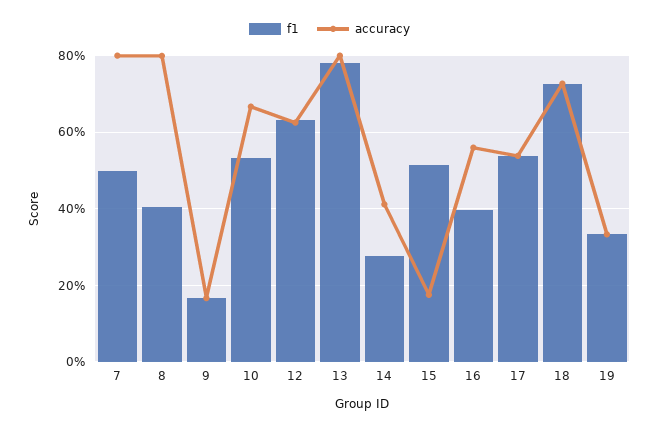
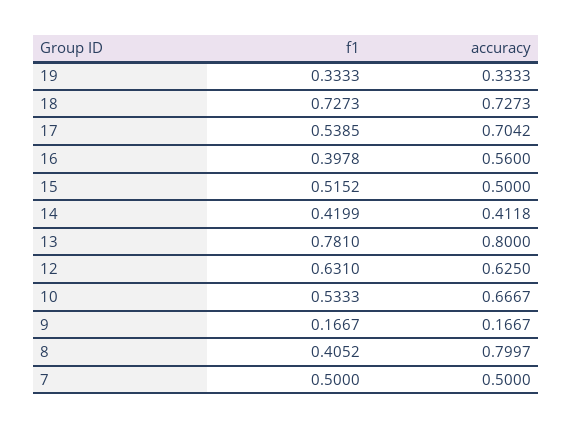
accuracy, 7: 0.8 -> 0.5
f1, 14: 0.28 -> 0.4199
accuracy, 15: 0.18 -> 0.5
accuracy, 17: 0.54 -> 0.7042

